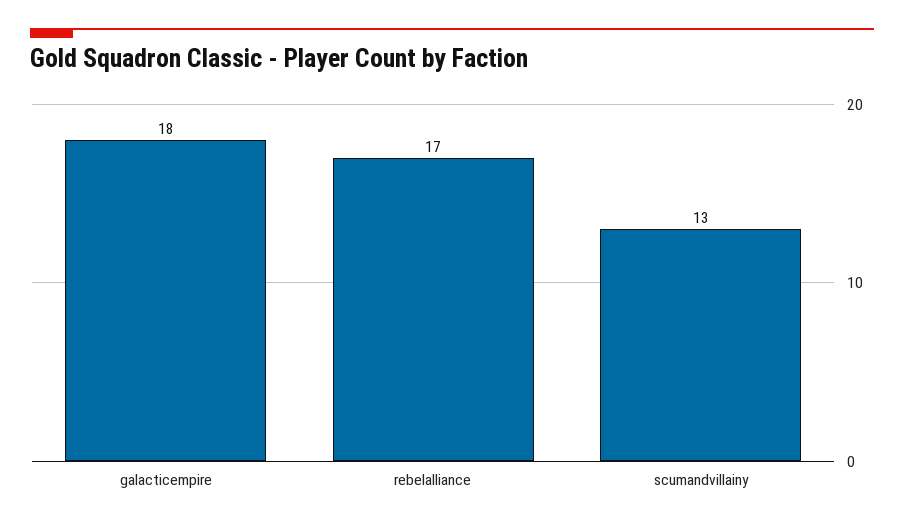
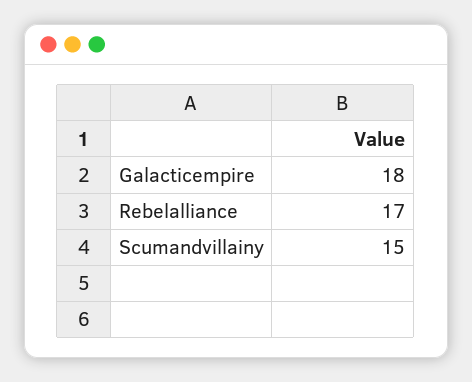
scumandvillainy: 13 -> 15

